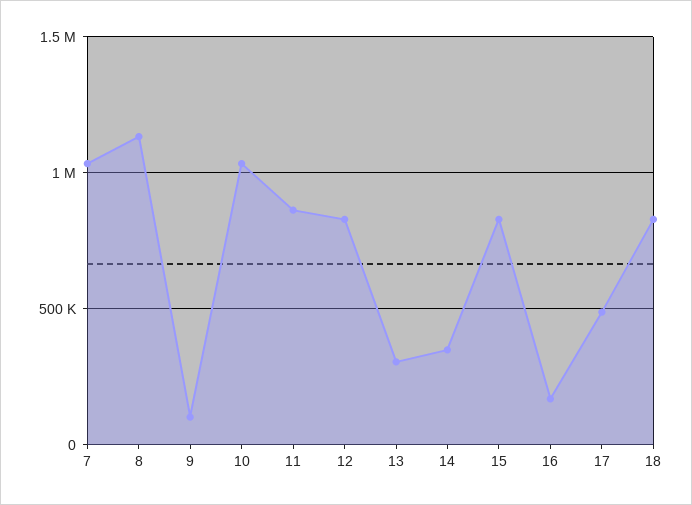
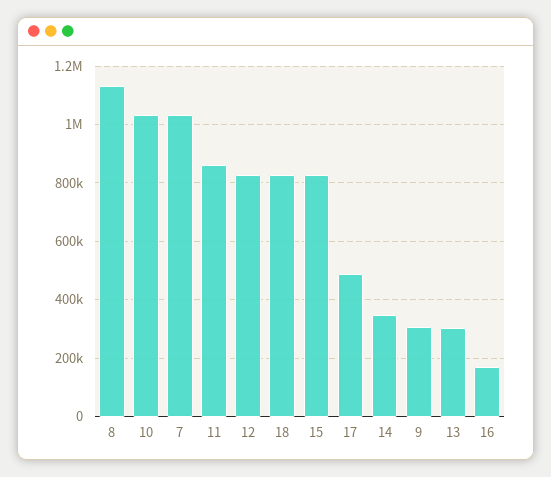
9: 100000 -> 300000

